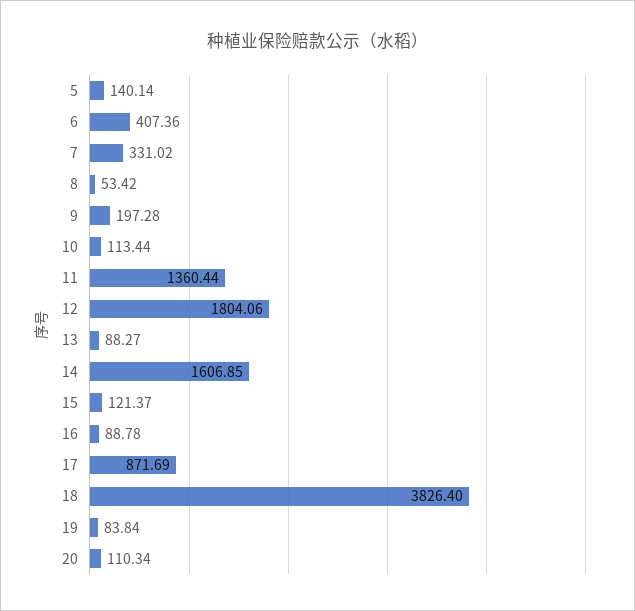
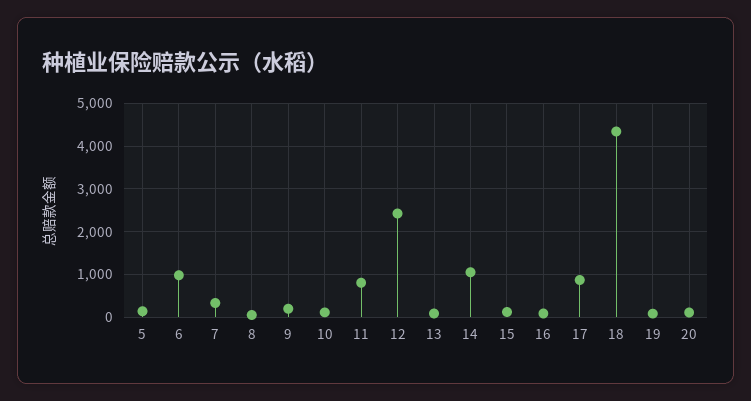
6: 407.36 -> 1000
11: 1360.44 -> 800
12: 1804.06 -> 2400
14: 1606.85 -> 1000
18: 3826.4 -> 4400

